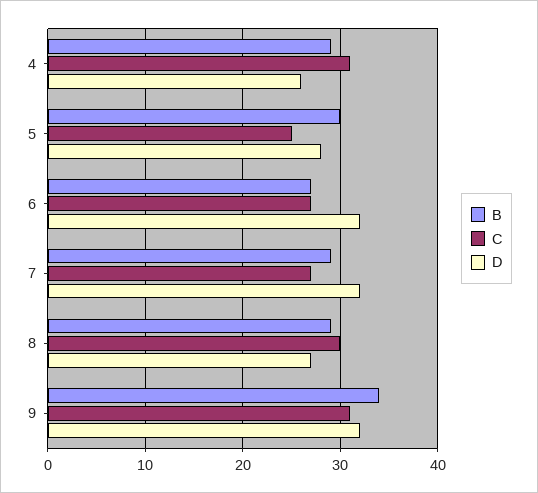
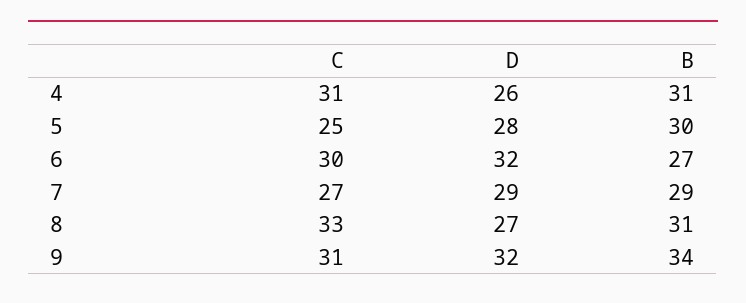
B, 4: 29 -> 31
C, 6: 27 -> 30
D, 7: 32 -> 29
B, 8: 29 -> 31
C, 8: 30 -> 33

